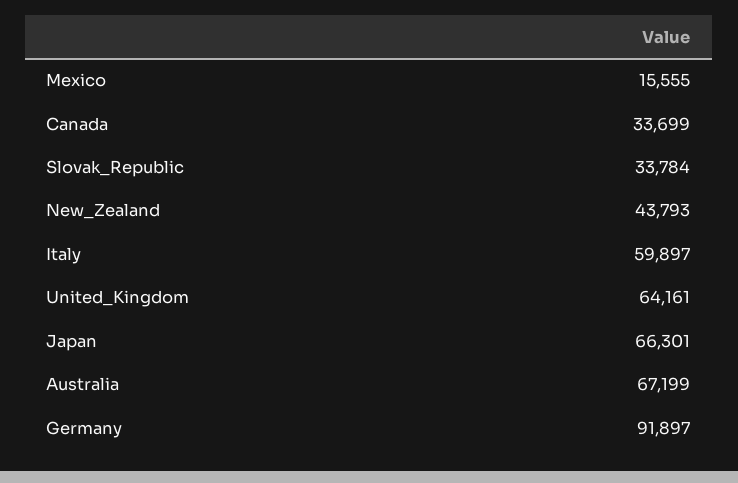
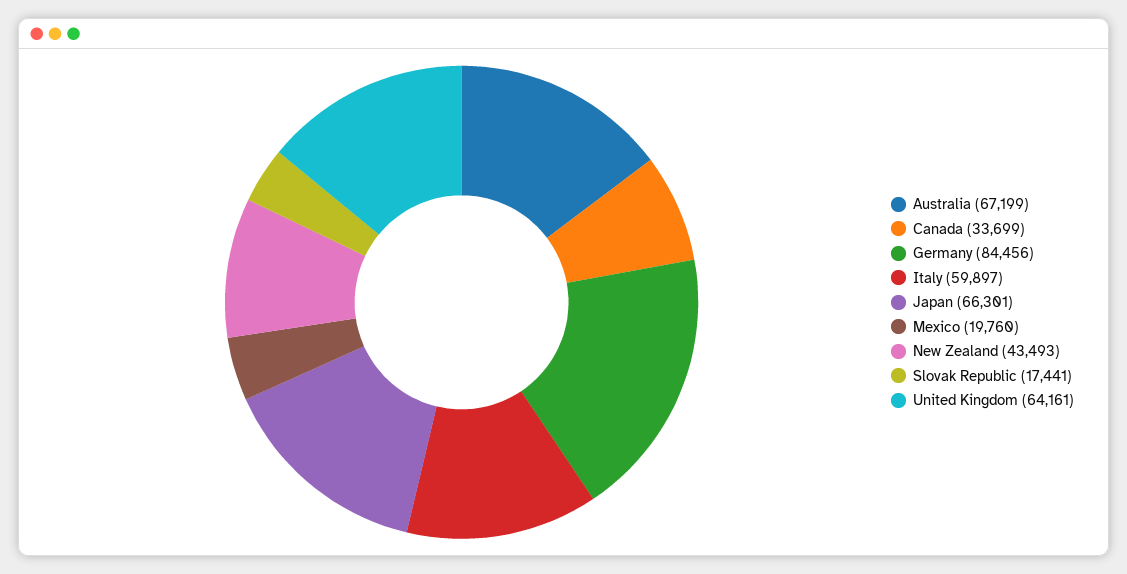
Mexico: 15555 -> 19760
Slovak_Republic: 33784 -> 17441
New_Zealand: 43793 -> 43493
Germany: 91897 -> 84456

